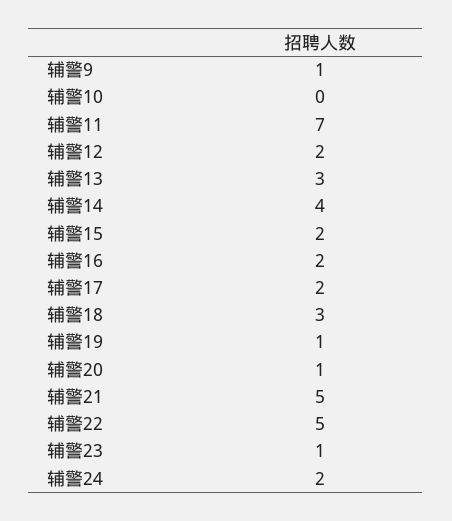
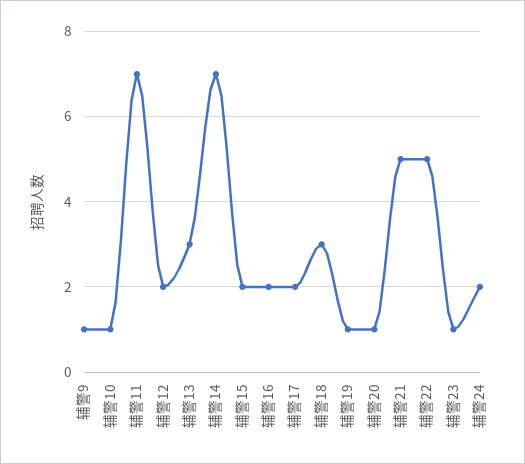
辅警10: 0 -> 1
辅警14: 4 -> 7

